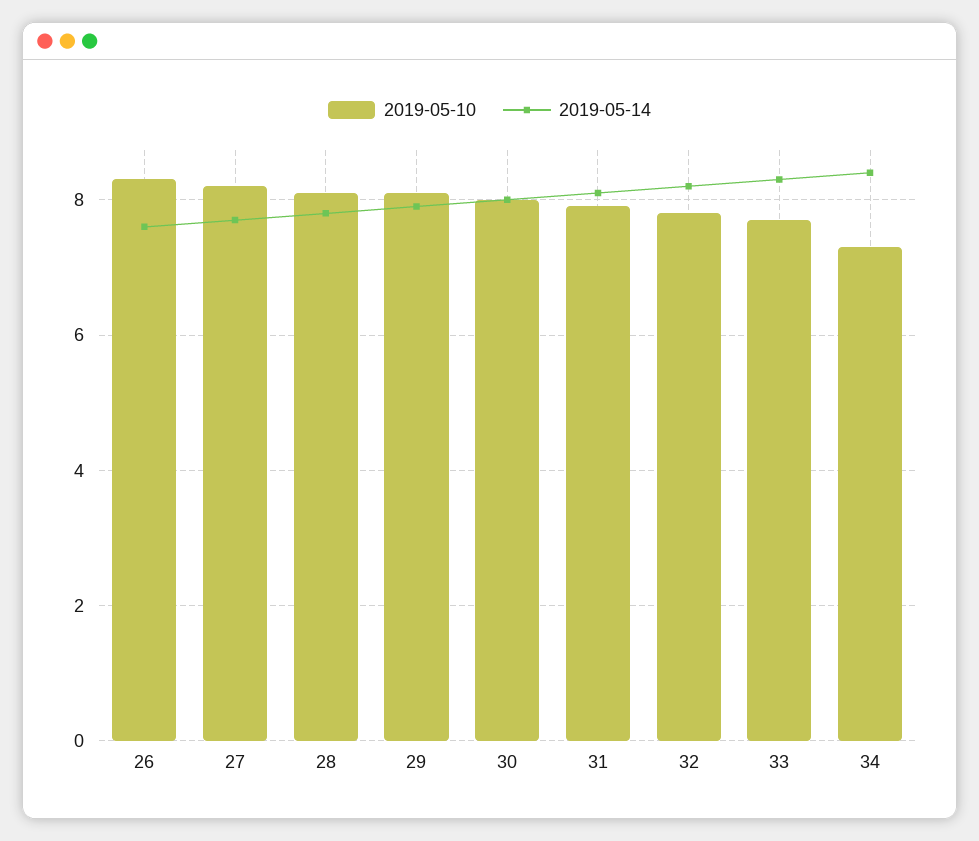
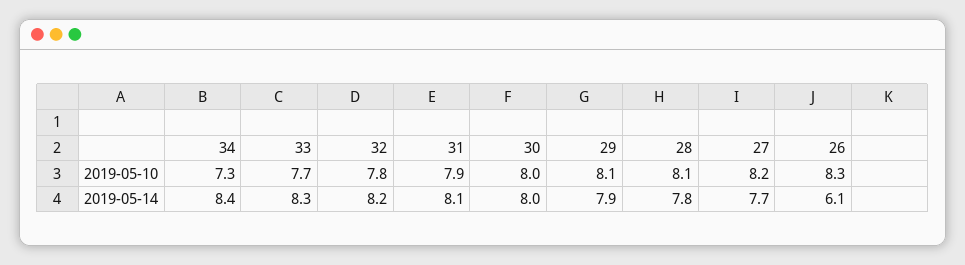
2019-05-14, 26: 7.5 -> 6.1

